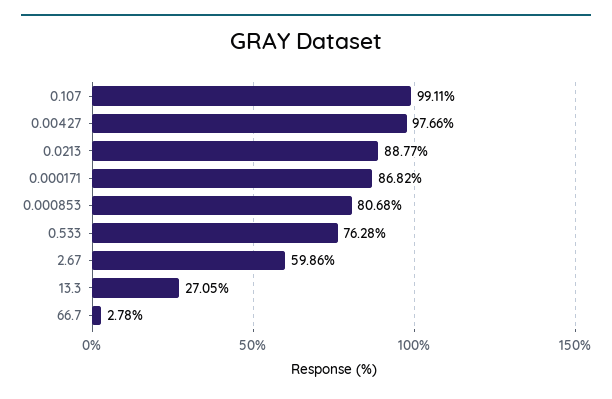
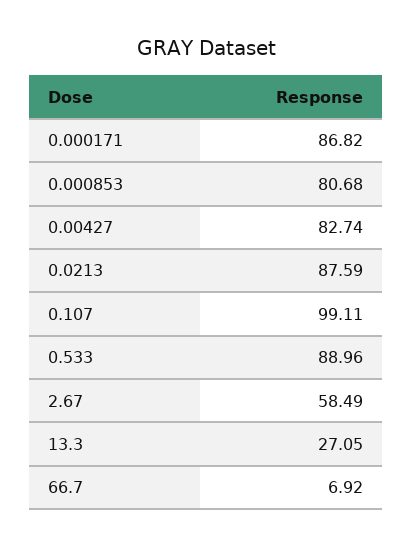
0.00427: 97.66 -> 82.74
0.0213: 88.77 -> 87.59
0.533: 76.28 -> 88.96
2.67: 59.86 -> 58.49
66.7: 2.78 -> 6.92

